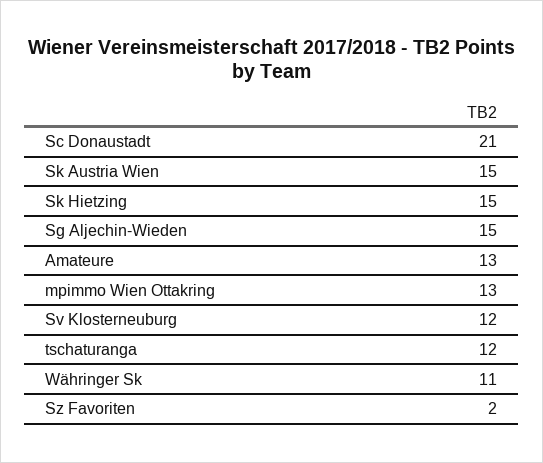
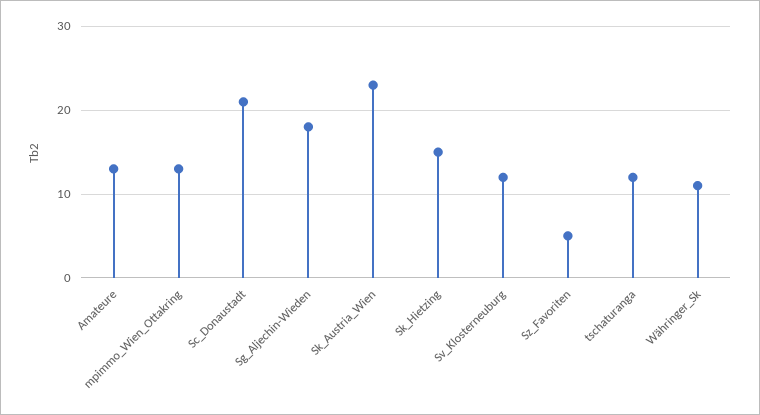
Sk Austria Wien: 15 -> 23
Sg Aljechin-Wieden: 15 -> 18
Sz Favoriten: 2 -> 5

